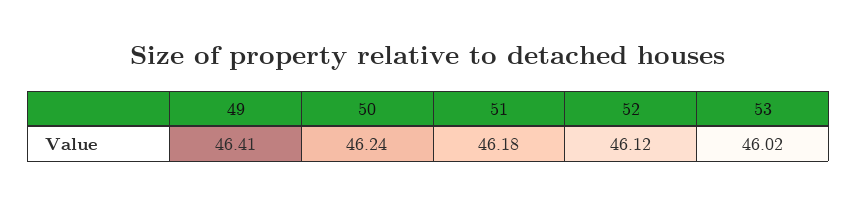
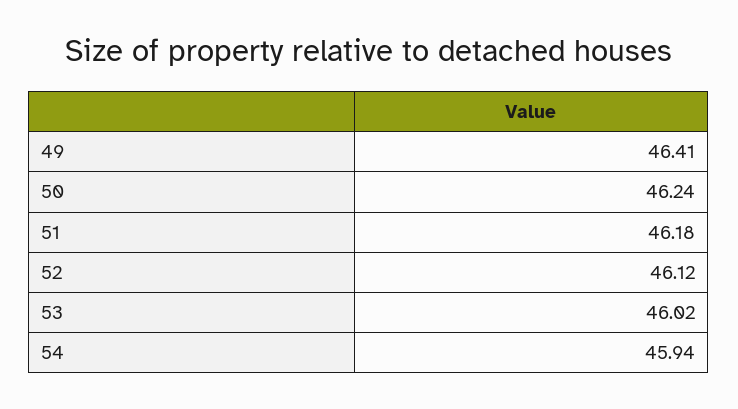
54: none -> 45.94

